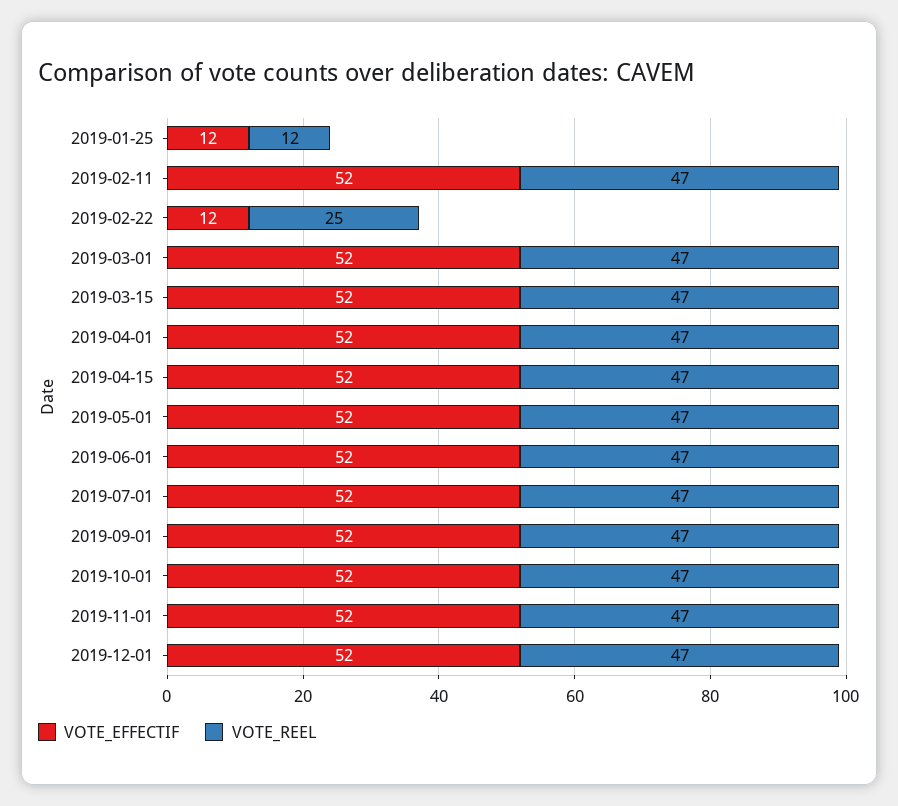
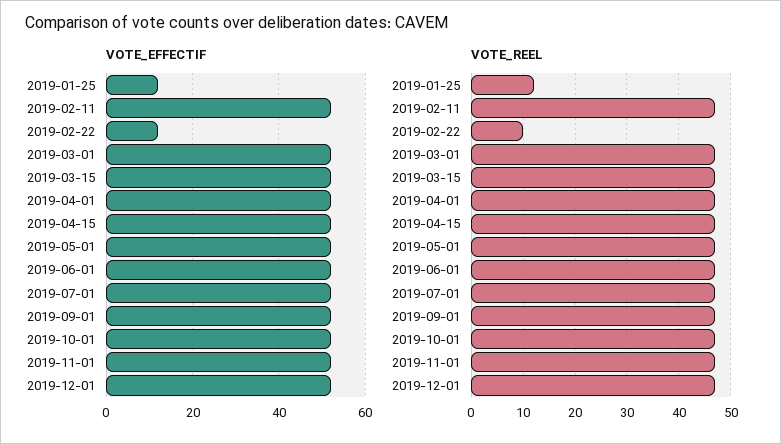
VOTE_REEL, 2019-02-22: 25 -> 10

